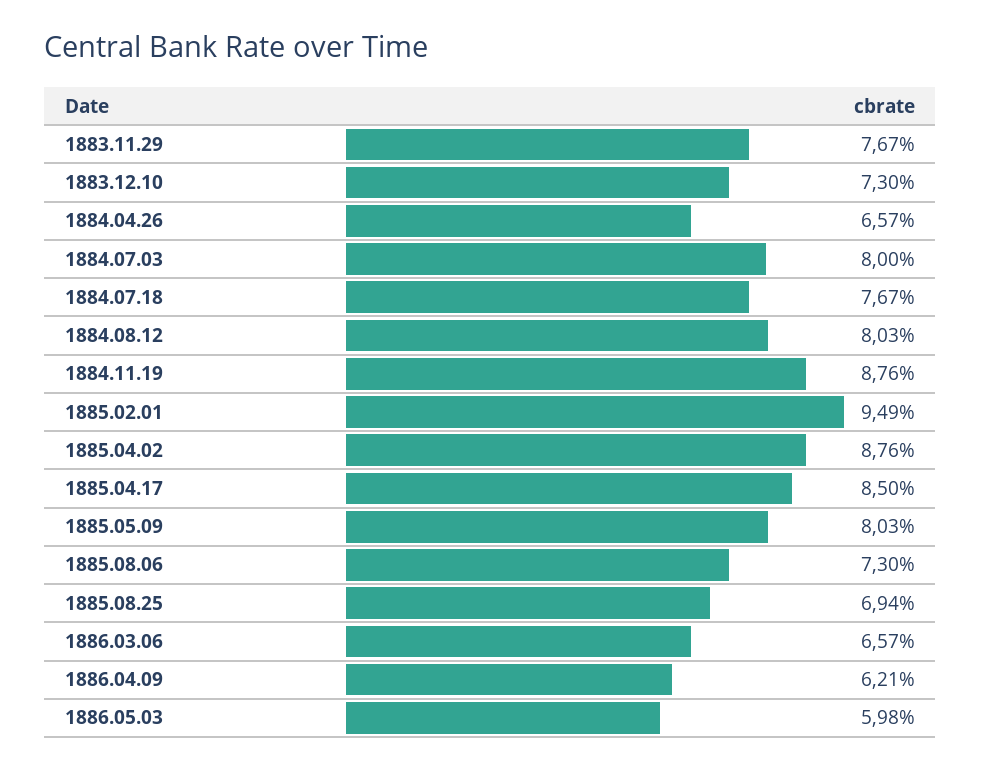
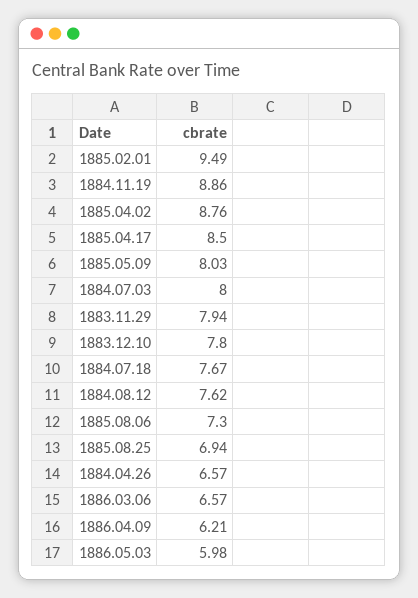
1883.11.29: 7.67 -> 7.94
1883.12.10: 7.3 -> 7.8
1884.08.12: 8.03 -> 7.62
1884.11.19: 8.76 -> 8.86

